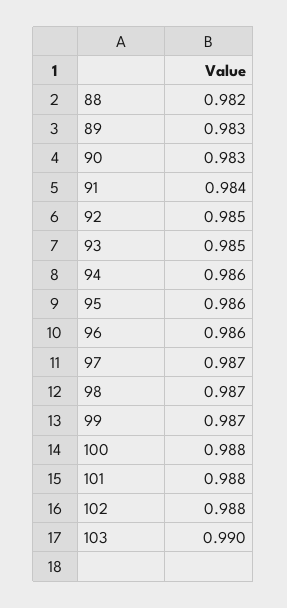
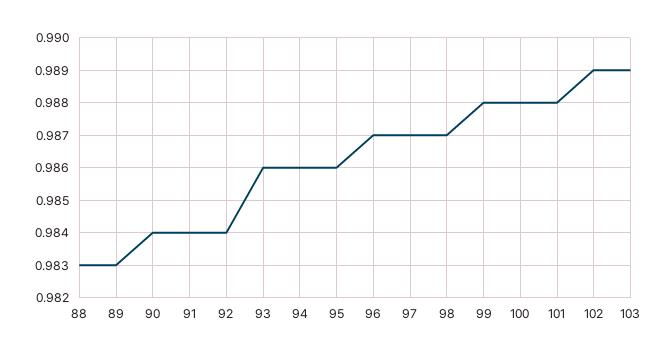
88: 0.982 -> 0.983
90: 0.983 -> 0.984
92: 0.985 -> 0.984
93: 0.985 -> 0.986
96: 0.986 -> 0.987
99: 0.987 -> 0.988
102: 0.988 -> 0.989
103: 0.99 -> 0.989

